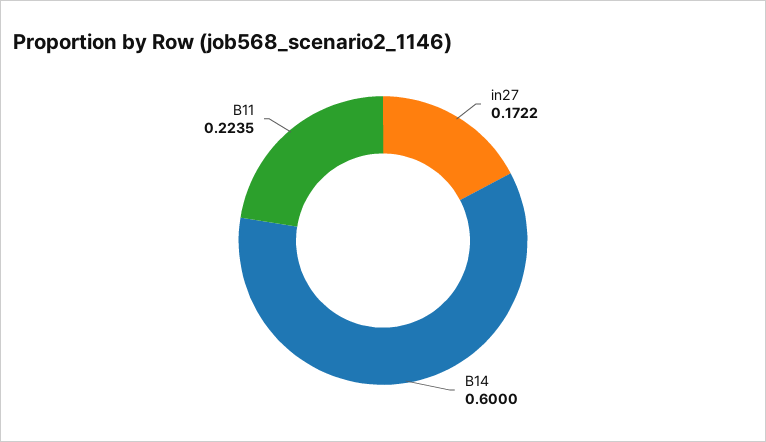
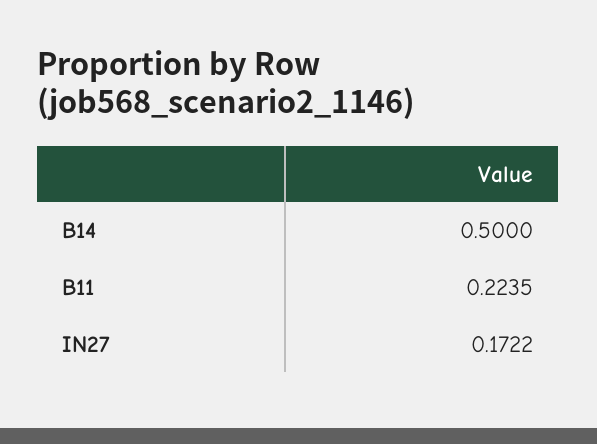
B14: 0.6 -> 0.5

